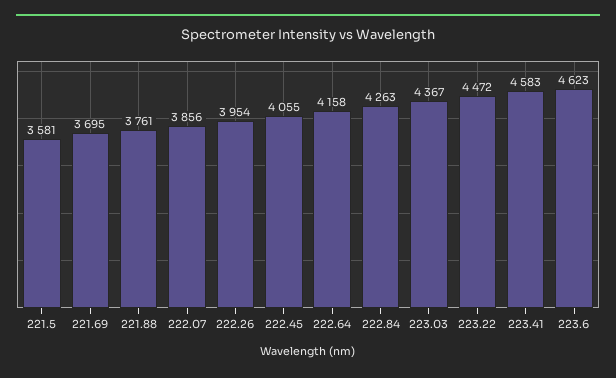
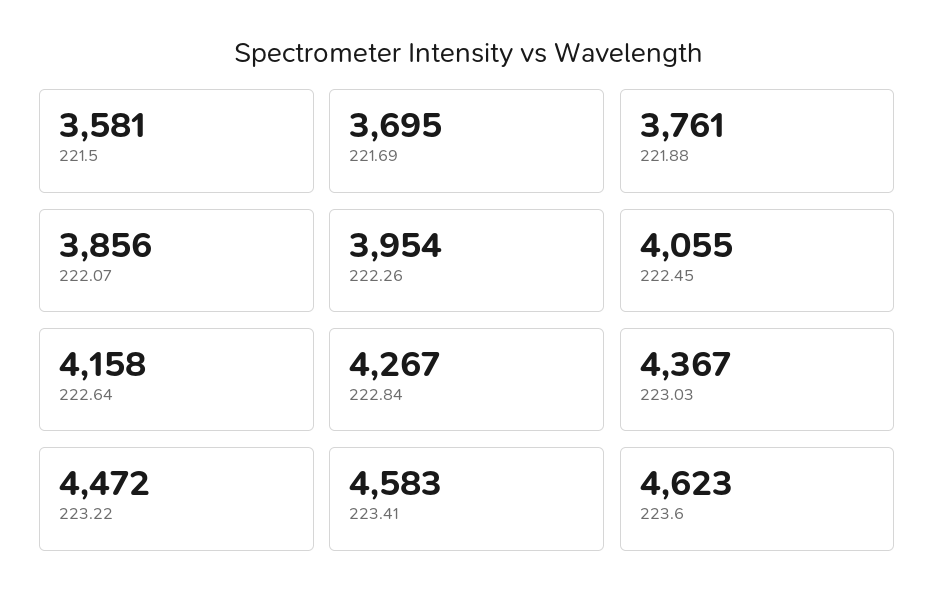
222.84: 4263 -> 4267

